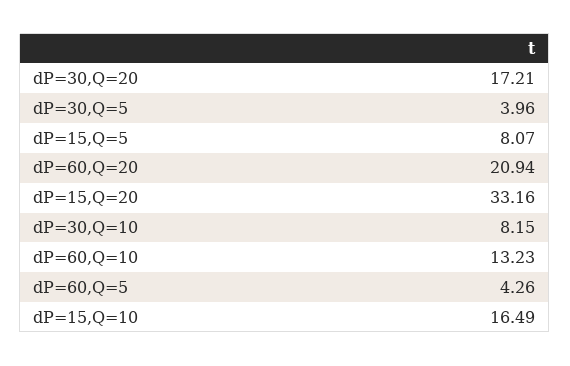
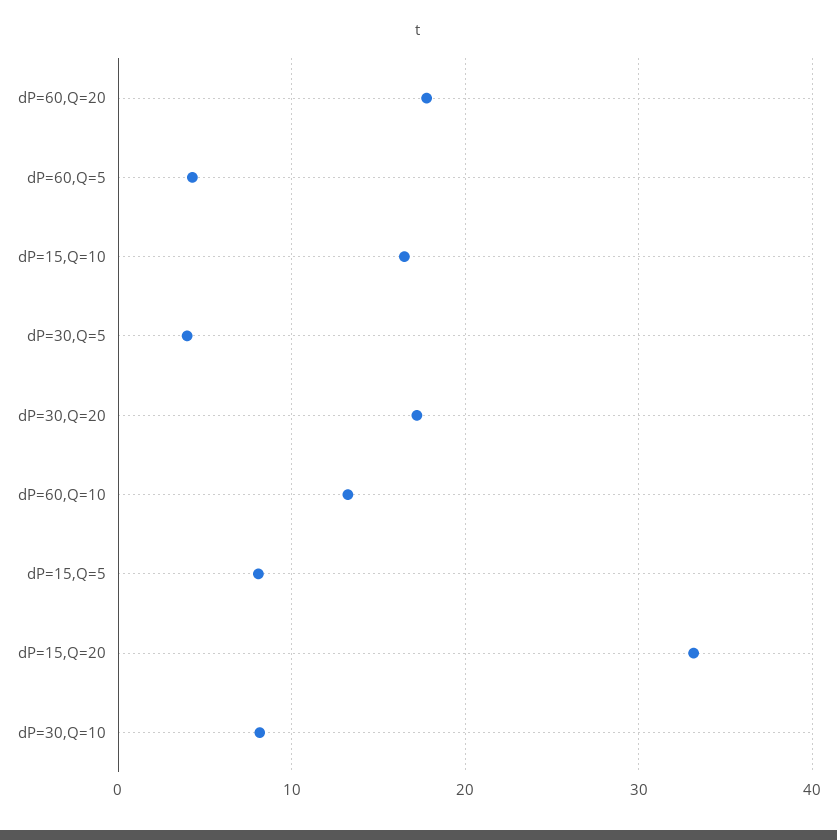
dP=60,Q=20: 20.94 -> 18

